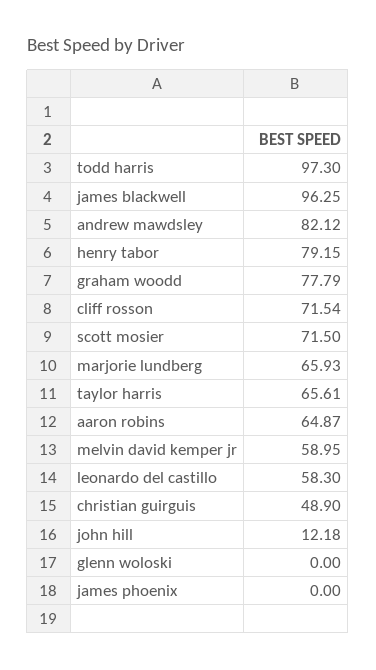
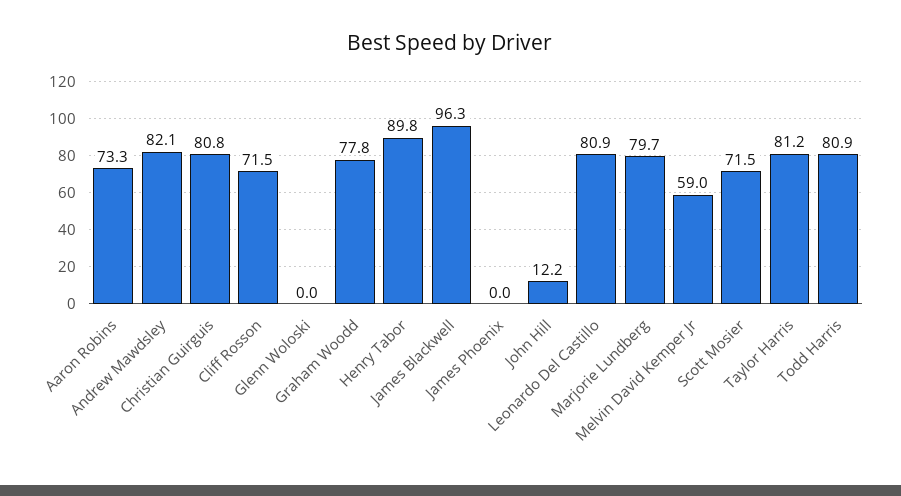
todd harris: 97.3 -> 80.9
henry tabor: 79.15 -> 89.8
marjorie lundberg: 65.93 -> 79.7
taylor harris: 65.61 -> 81.2
aaron robins: 64.87 -> 73.3
leonardo del castillo: 58.3 -> 80.9
christian guirguis: 48.9 -> 80.8

